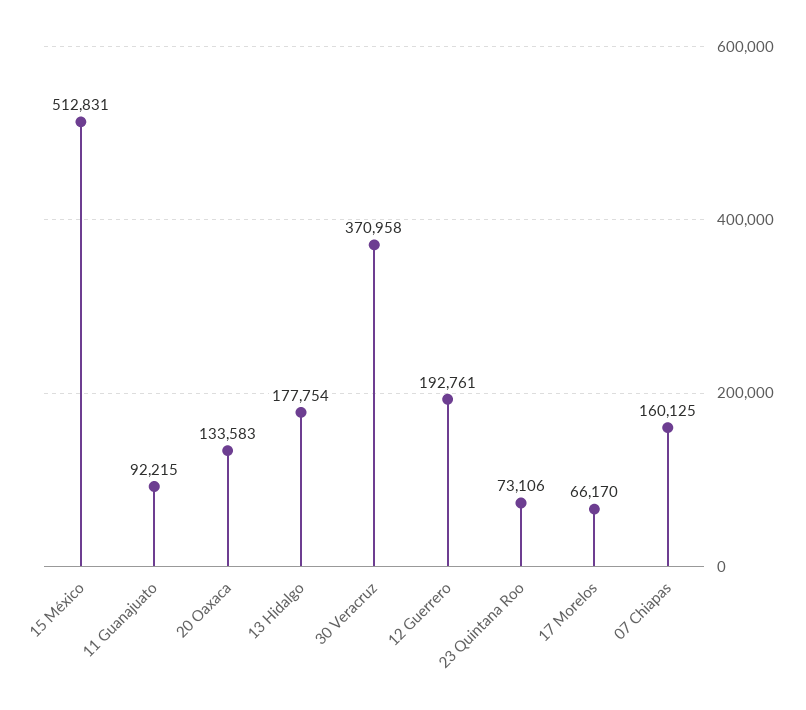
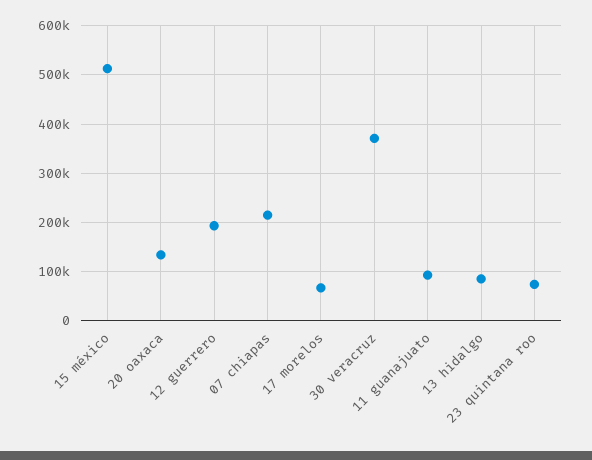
13 Hidalgo: 177754 -> 80000
07 Chiapas: 160125 -> 220000

